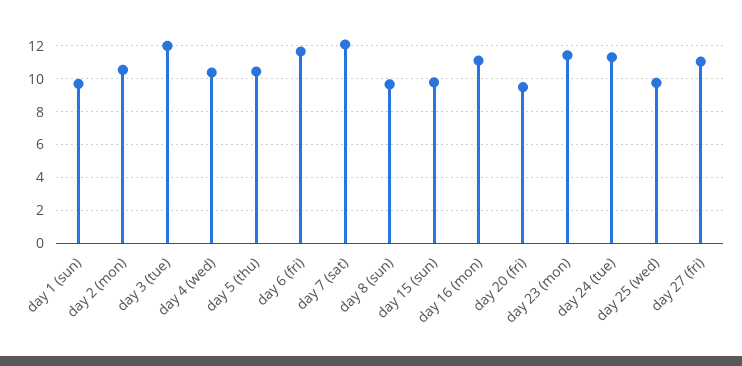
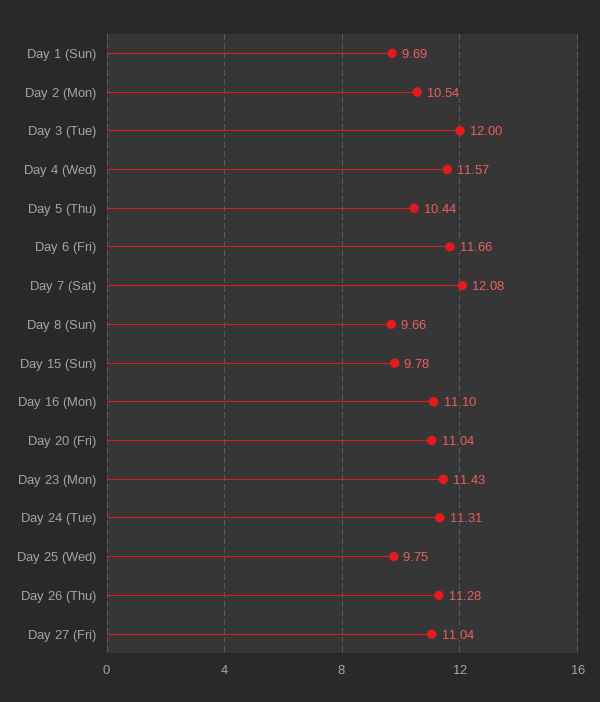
day 4 (wed): 10.5 -> 11.57
day 20 (fri): 9.5 -> 11.04
Day 26 (Thu): none -> 11.28

